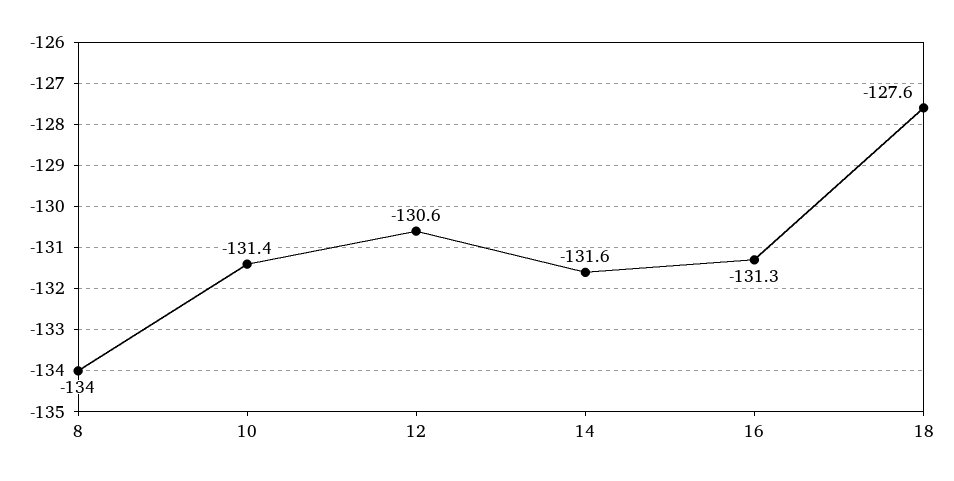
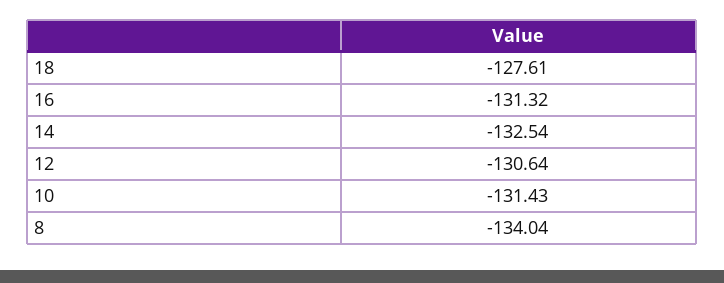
14: -131.6 -> -132.54

